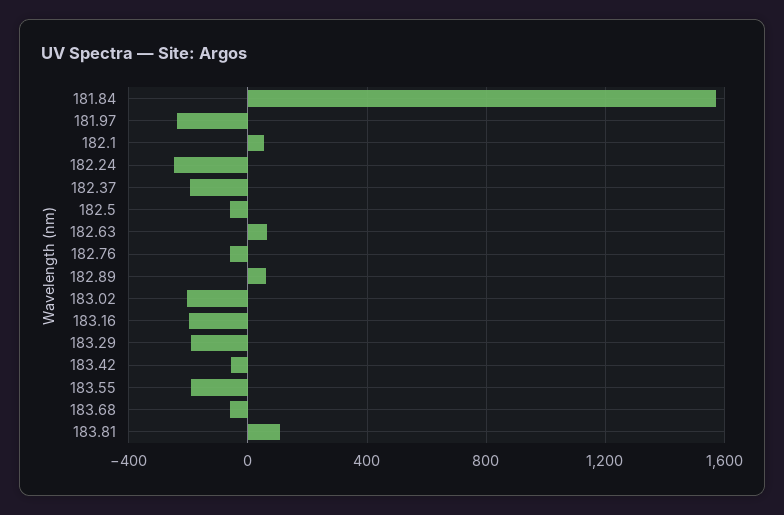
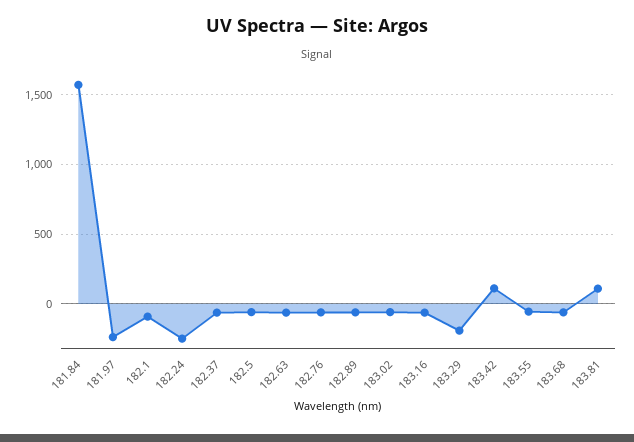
182.1: 50 -> -100
182.37: -200 -> -50
182.63: 50 -> -50
182.89: 50 -> -50
183.02: -200 -> -50
183.16: -200 -> -50
183.42: -50 -> 100
183.55: -200 -> -50

